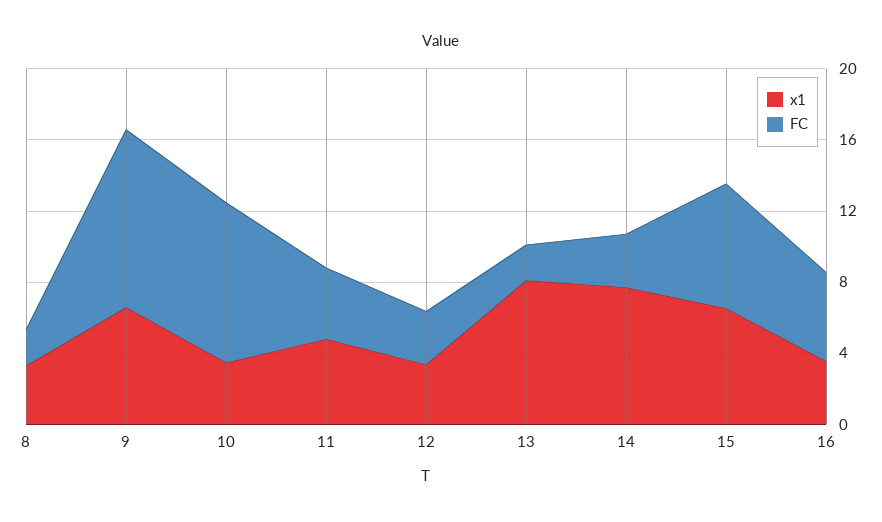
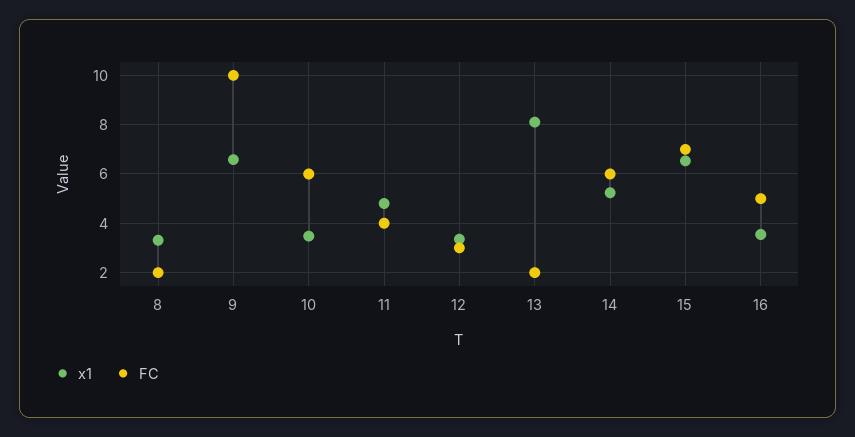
FC, 10: 9 -> 6
x1, 14: 8 -> 5.25
FC, 14: 3 -> 6

